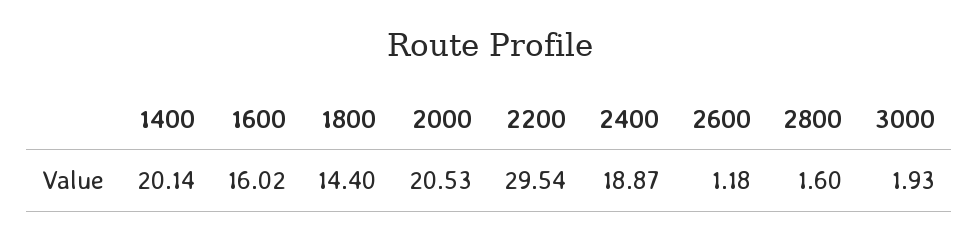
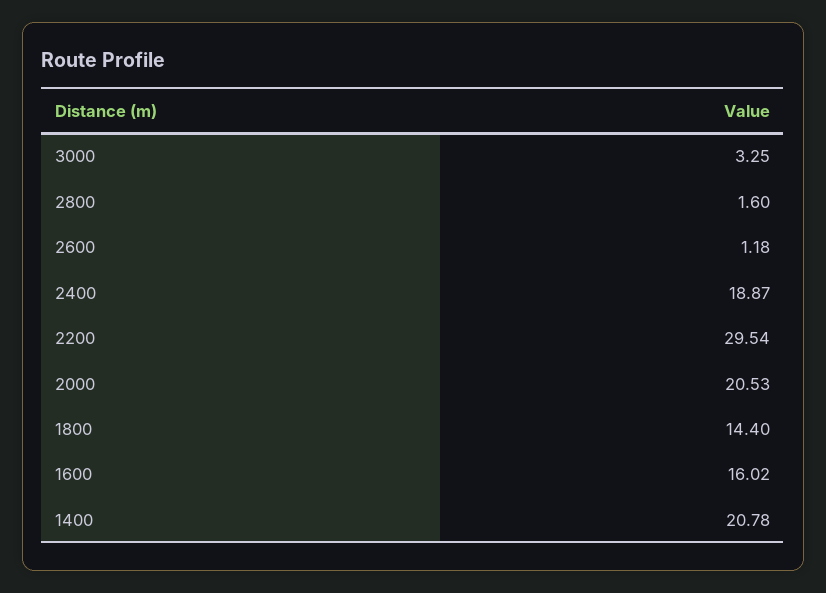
1400: 20.14 -> 20.78
3000: 1.93 -> 3.25

